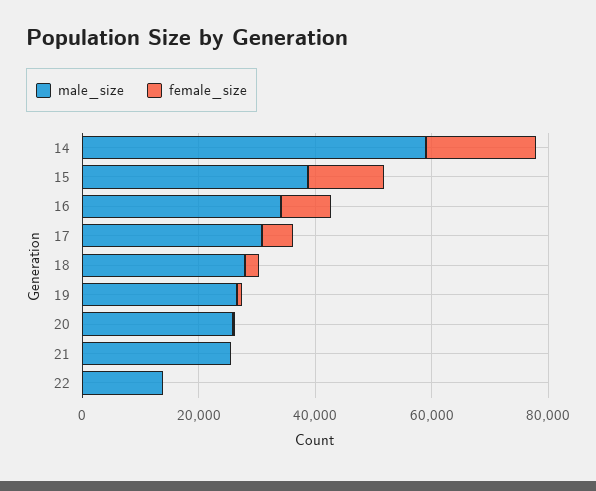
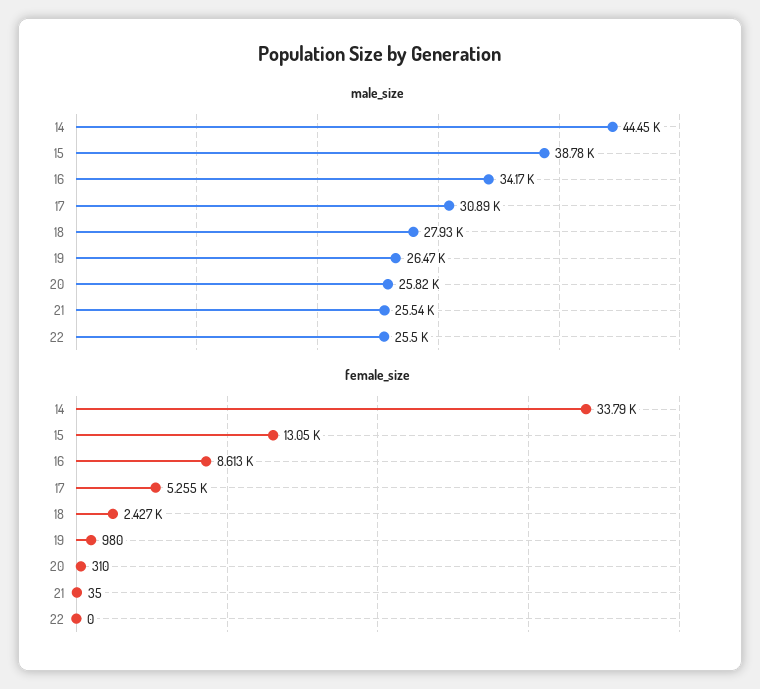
male_size, 14: 60000 -> 44450
female_size, 14: 20000 -> 33790
male_size, 22: 15000 -> 25500

